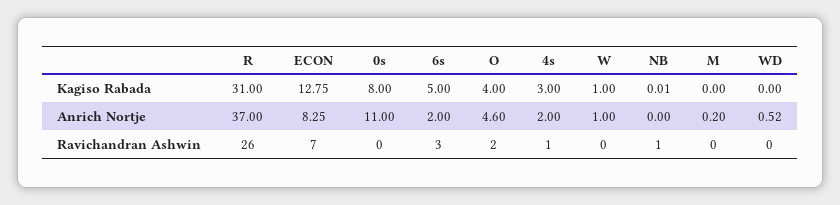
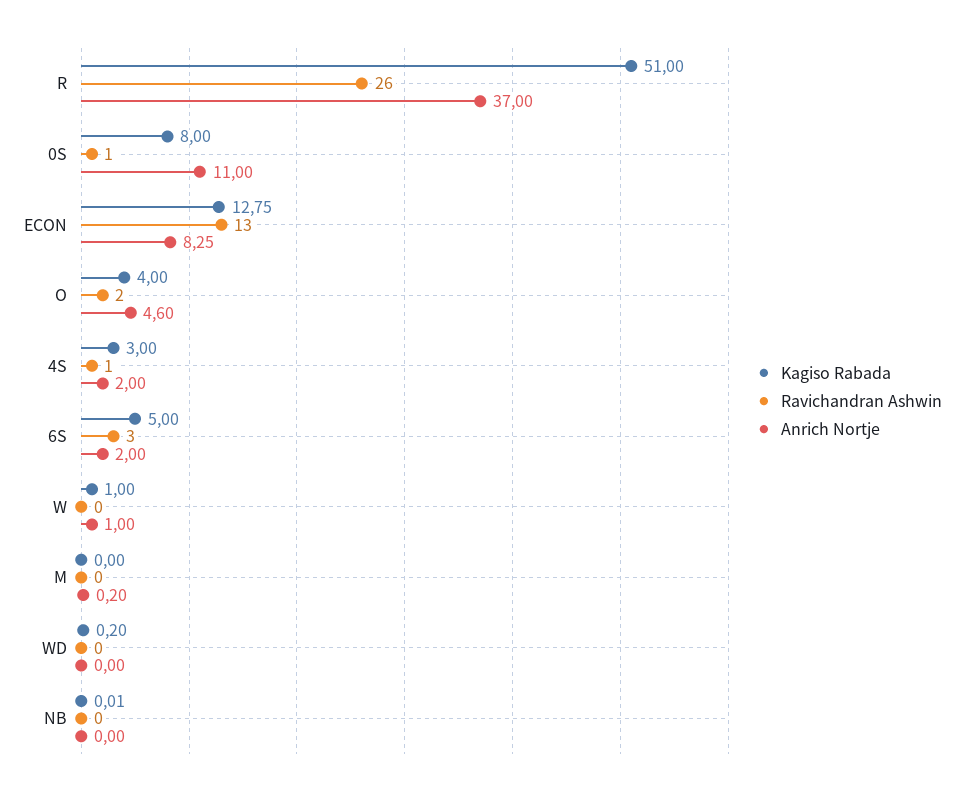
Kagiso Rabada, R: 31 -> 51
Kagiso Rabada, WD: 0 -> 0.2
Anrich Nortje, WD: 0.52 -> 0
Ravichandran Ashwin, ECON: 7 -> 13
Ravichandran Ashwin, 0s: 0 -> 1
Ravichandran Ashwin, NB: 1 -> 0

